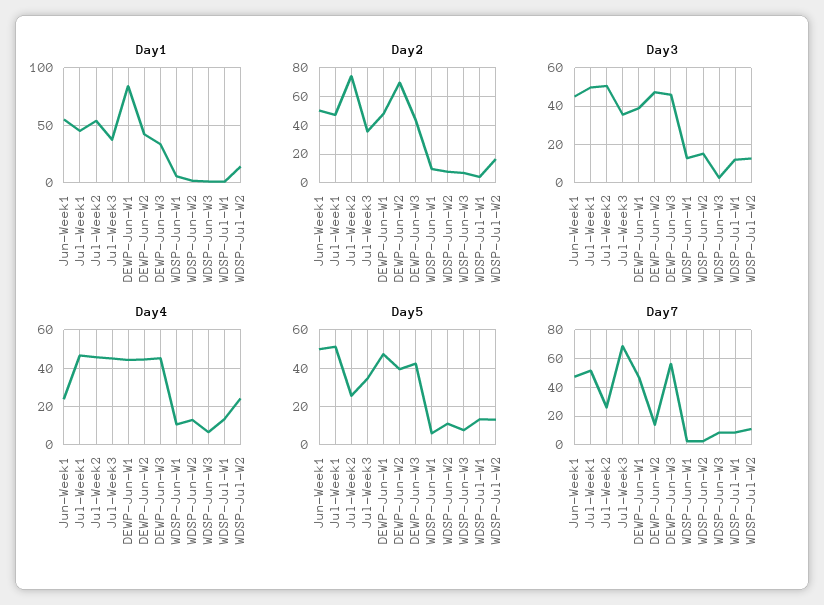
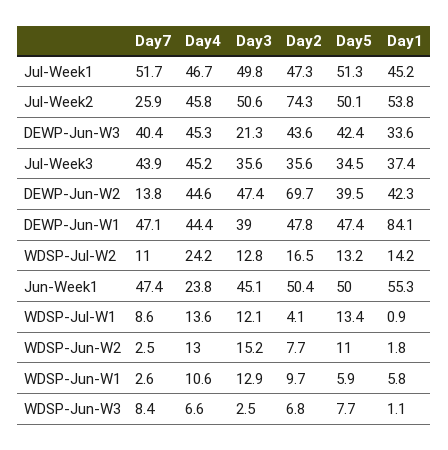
Day3, DEWP-Jun-W3: 45 -> 21.3
Day5, Jul-Week2: 25 -> 50.1
Day7, Jul-Week3: 70 -> 43.9
Day7, DEWP-Jun-W3: 55 -> 40.4

